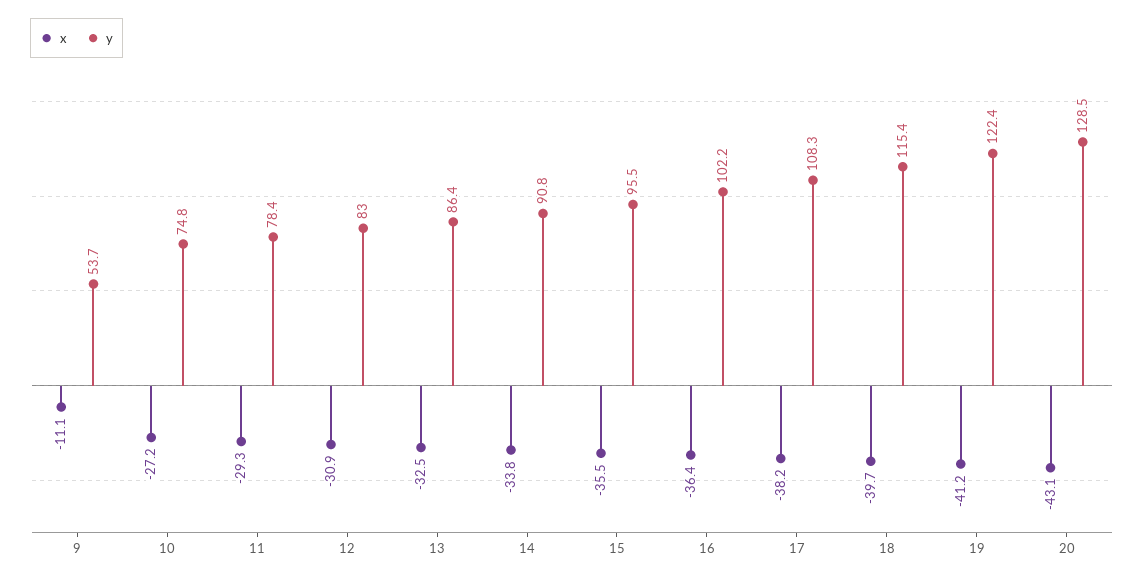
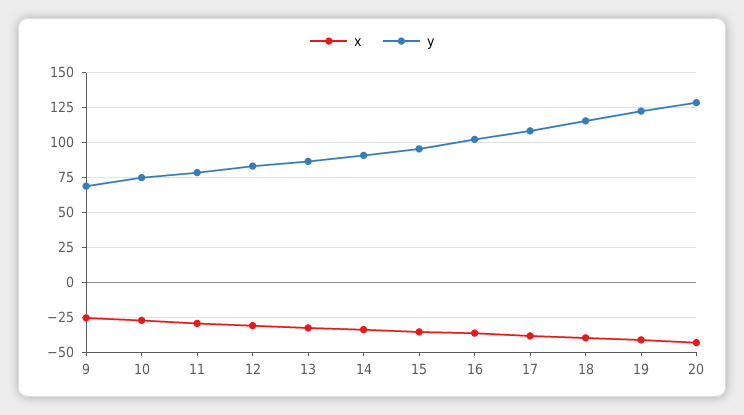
x, 9: -11.1 -> -25
y, 9: 53.7 -> 70

